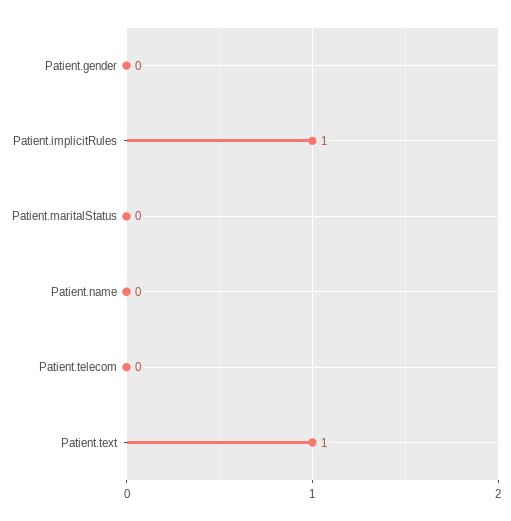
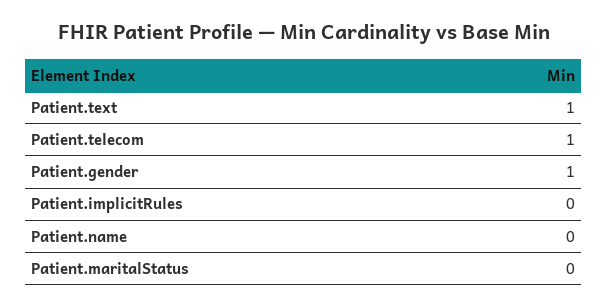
Patient.gender: 0 -> 1
Patient.implicitRules: 1 -> 0
Patient.telecom: 0 -> 1

